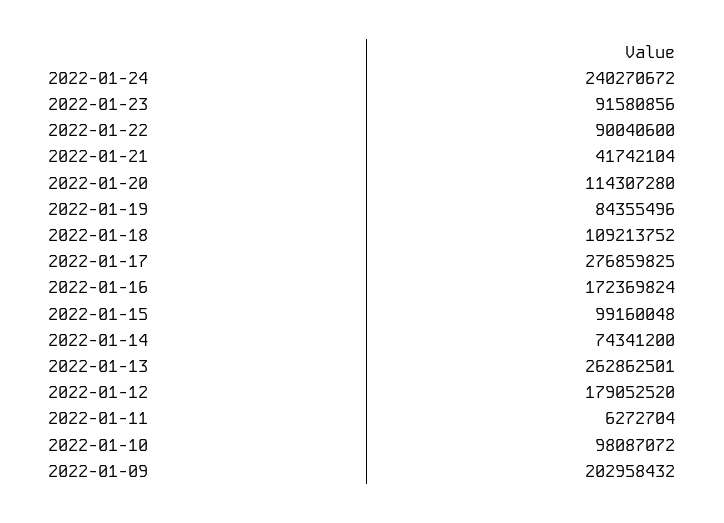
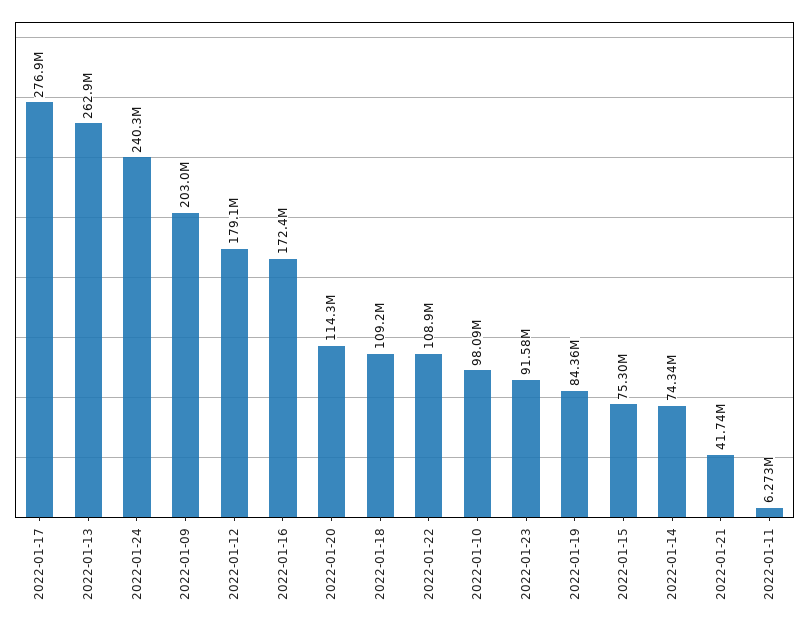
2022-01-22: 90040600 -> 108900000
2022-01-15: 99160048 -> 75300000

